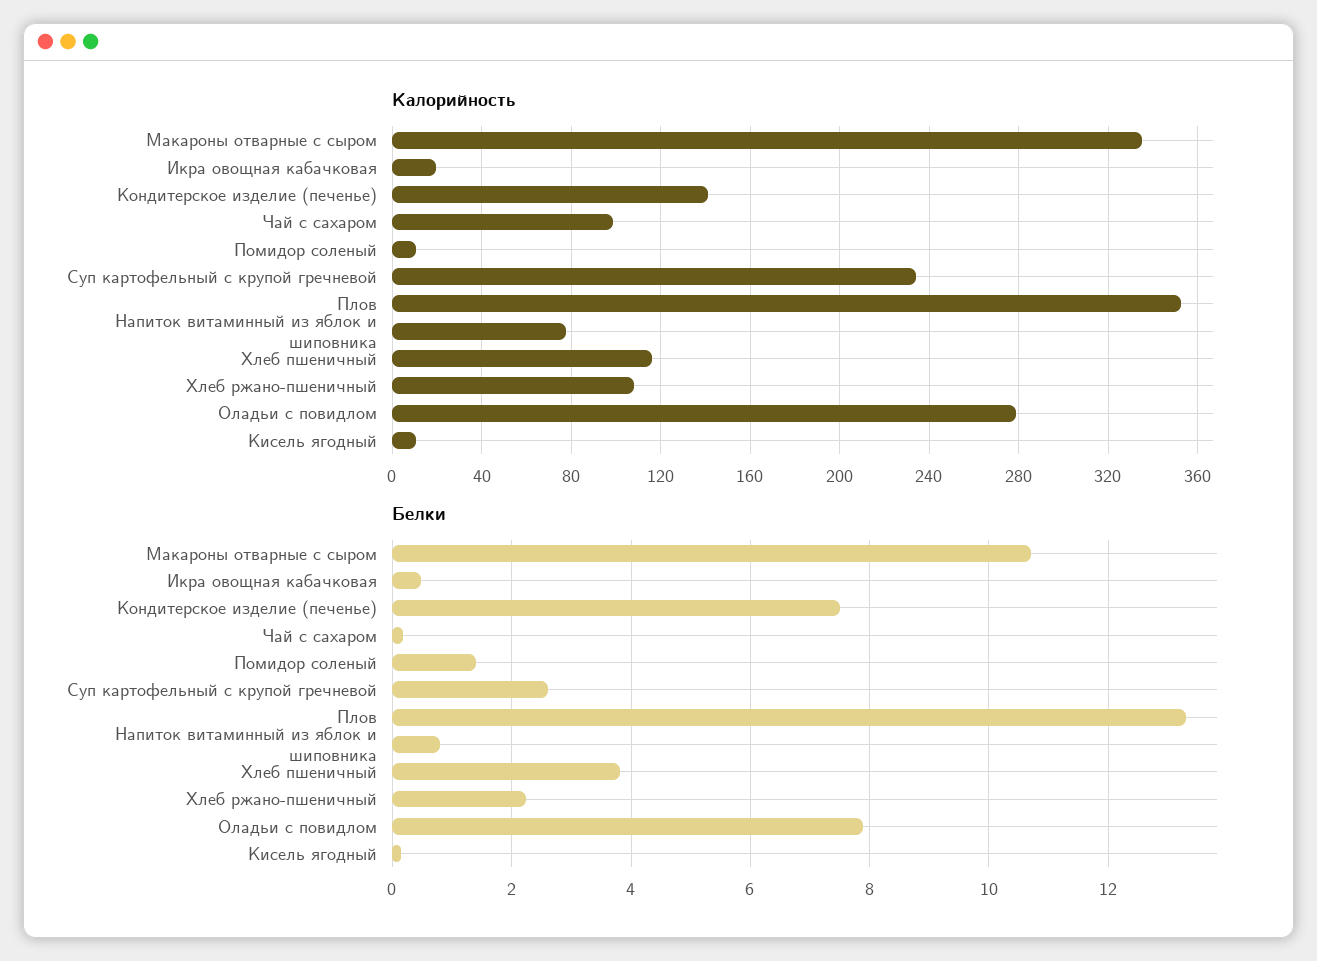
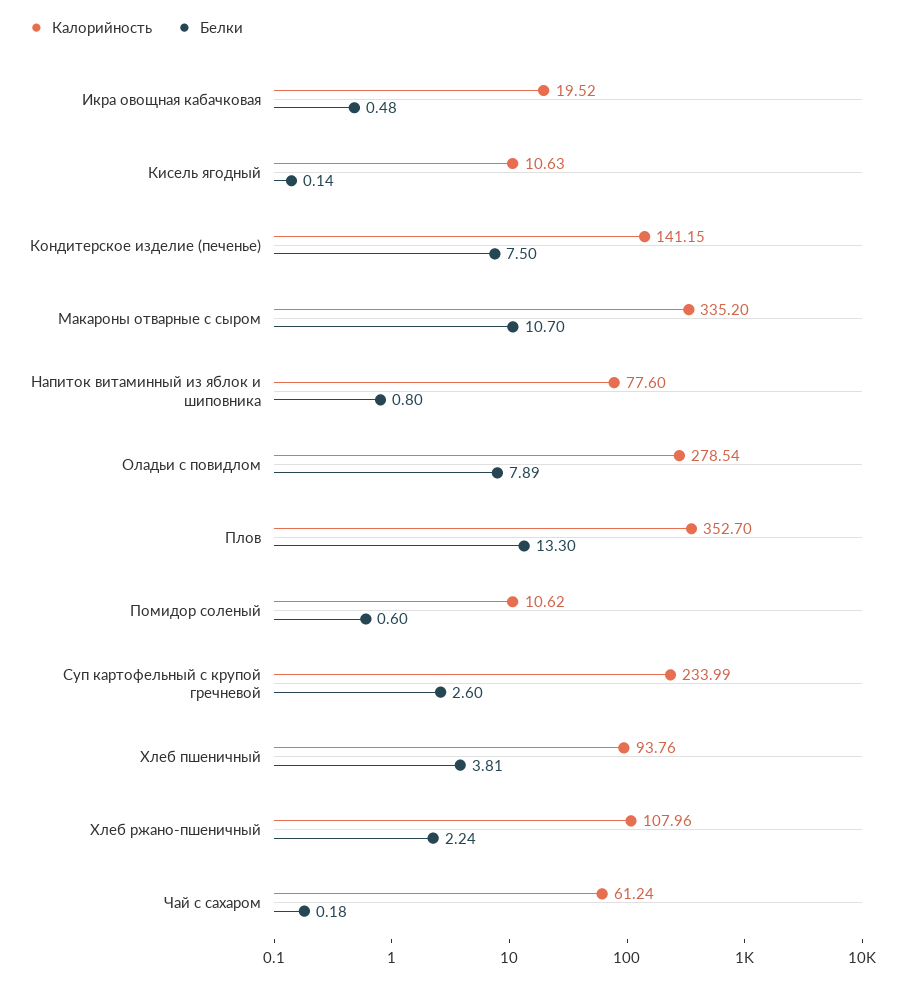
Калорийность, Чай с сахаром: 100 -> 61.24
Калорийность, Хлеб пшеничный: 115 -> 93.76
Белки, Помидор соленый: 1.4 -> 0.6

